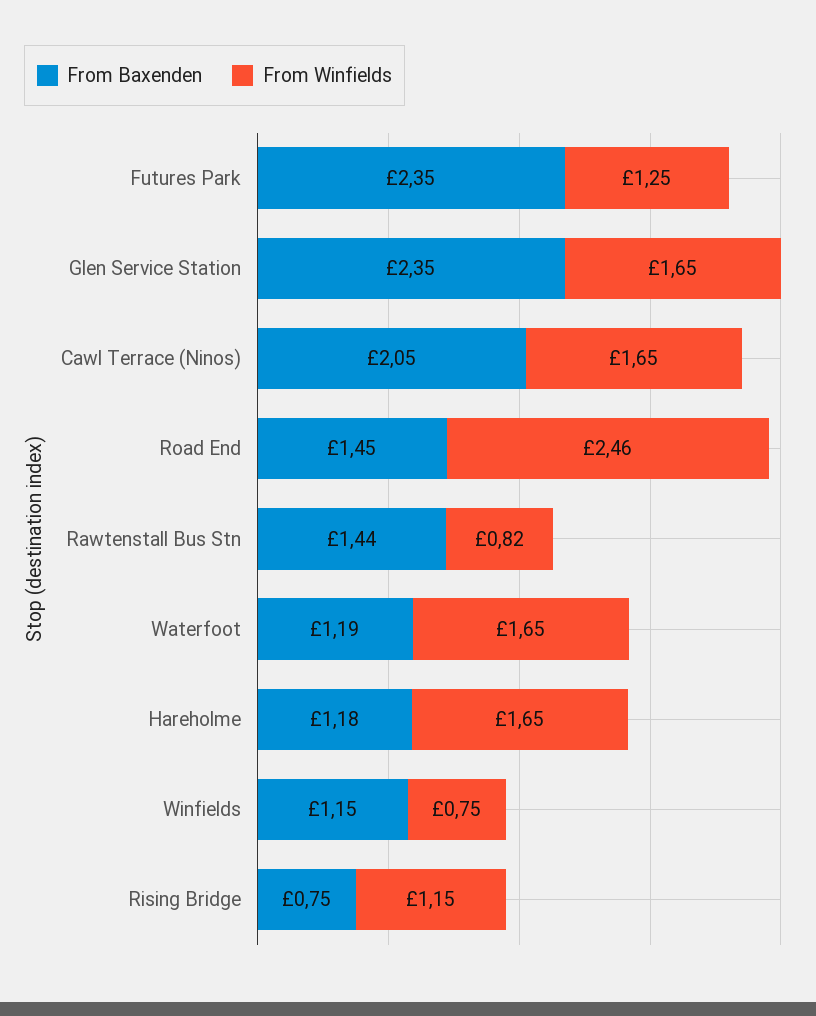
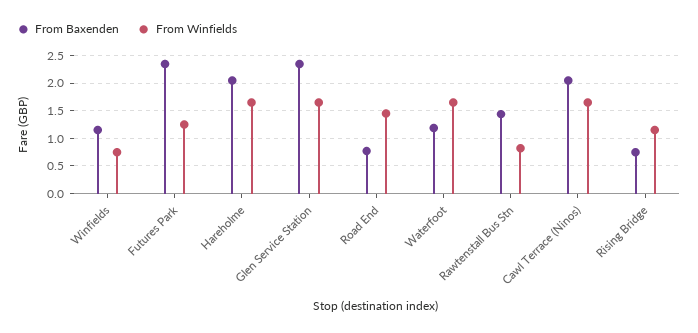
From Baxenden, Road End: 1.45 -> 0.75
From Winfields, Road End: 2.46 -> 1.5
From Baxenden, Hareholme: 1.18 -> 2

